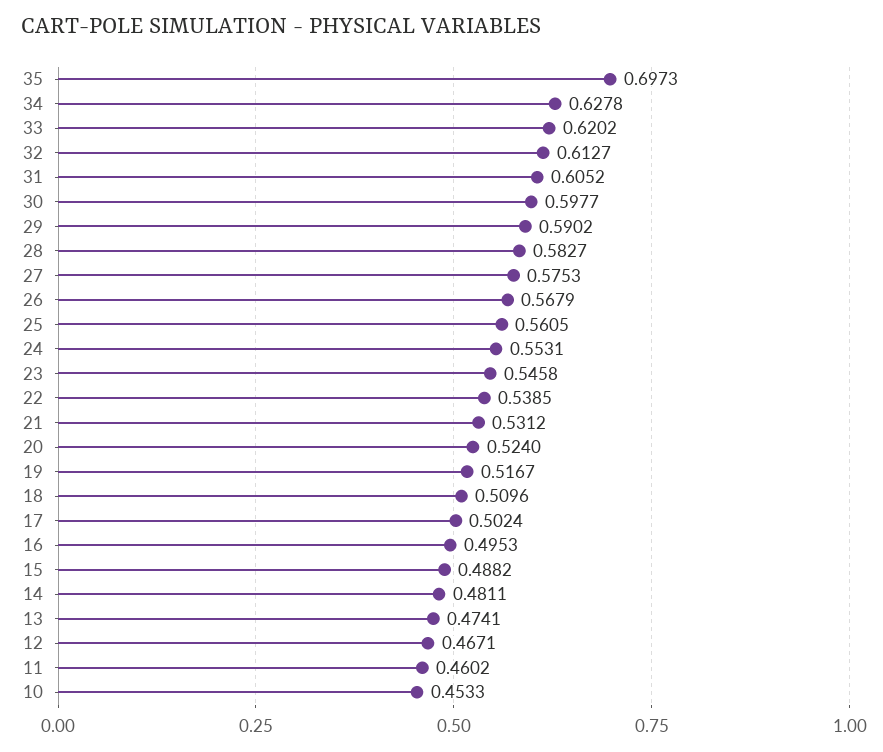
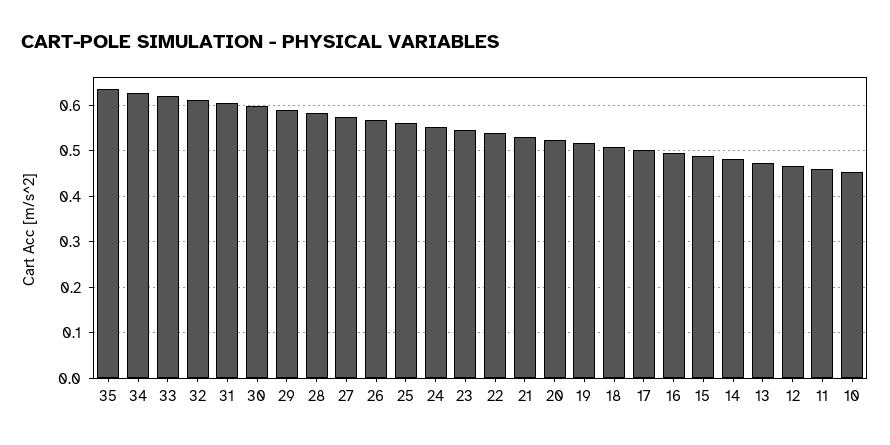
35: 0.6973 -> 0.64

